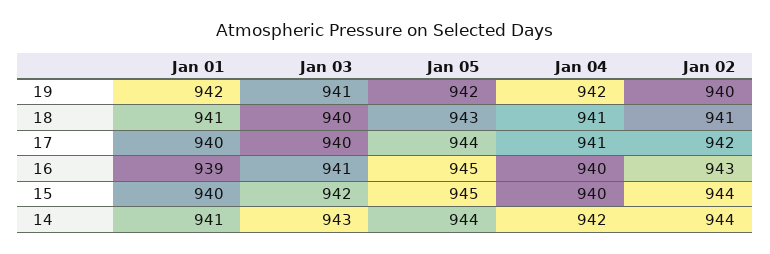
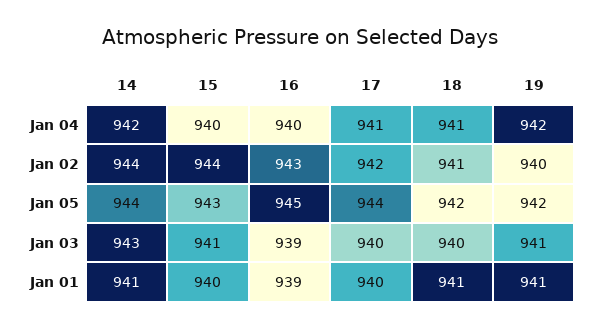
Jan 01, 19: 942 -> 941
Jan 05, 18: 943 -> 942
Jan 03, 16: 941 -> 939
Jan 03, 15: 942 -> 941
Jan 05, 15: 945 -> 943

